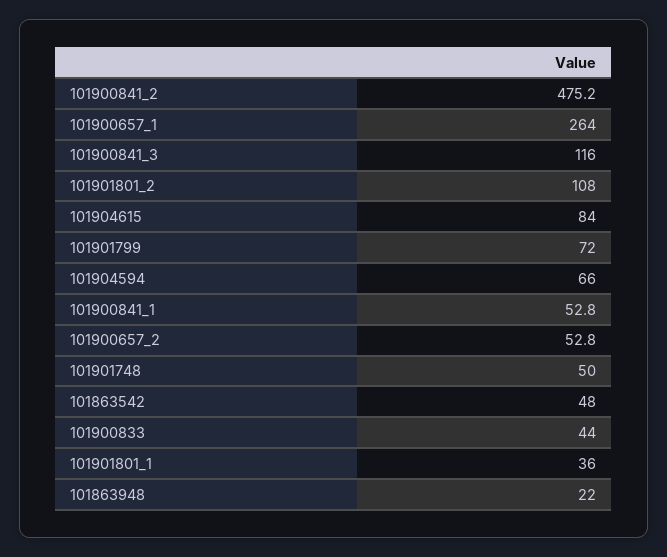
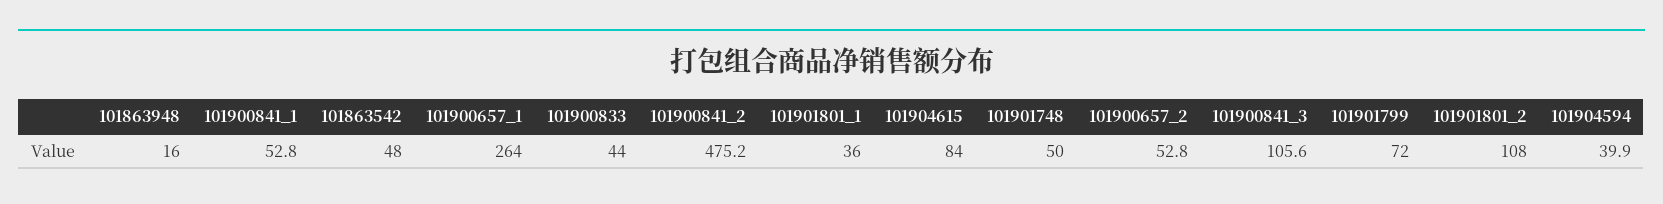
101900841_3: 116 -> 105.6
101904594: 66 -> 39.9
101863948: 22 -> 16

